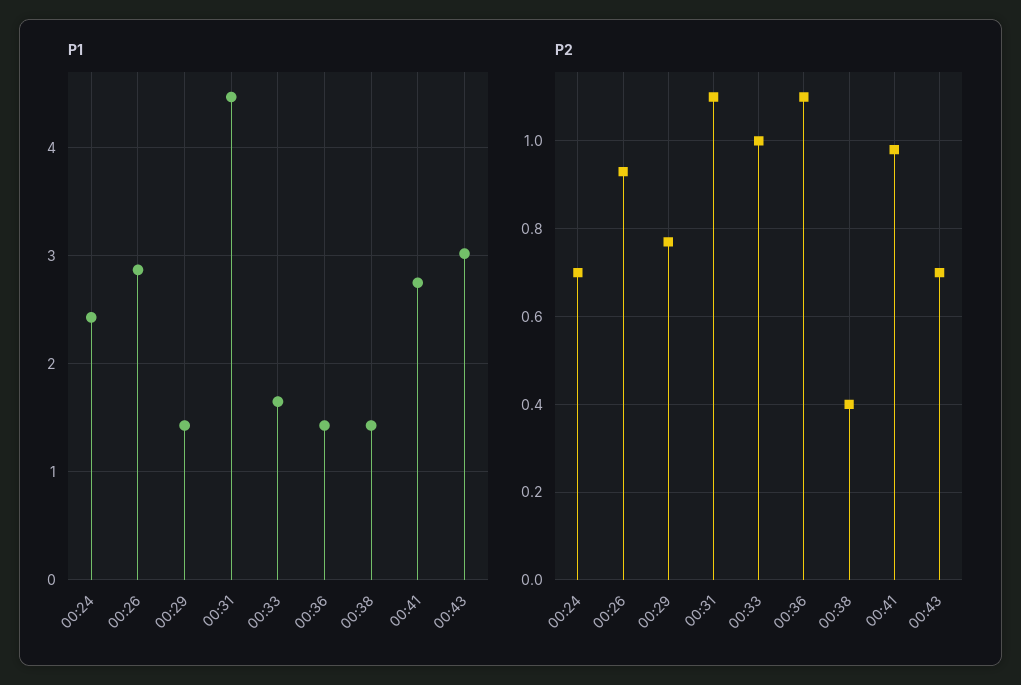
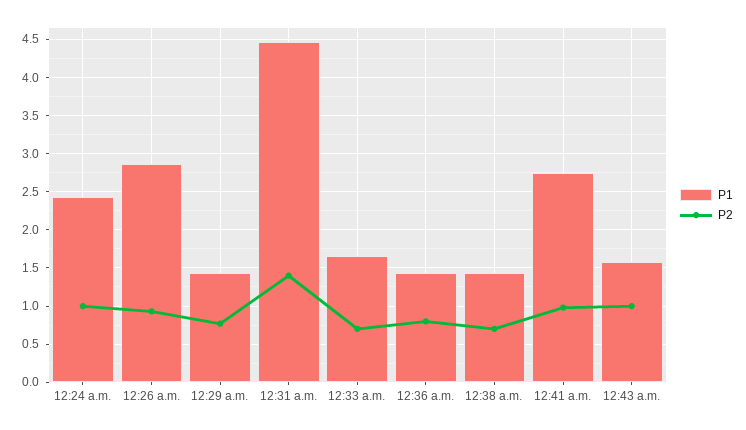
P1, 00:43: 3 -> 1.6
P2, 00:24: 0.7 -> 1
P2, 00:31: 1.1 -> 1.4
P2, 00:33: 1 -> 0.7
P2, 00:36: 1.1 -> 0.8
P2, 00:38: 0.4 -> 0.7
P2, 00:43: 0.7 -> 1

